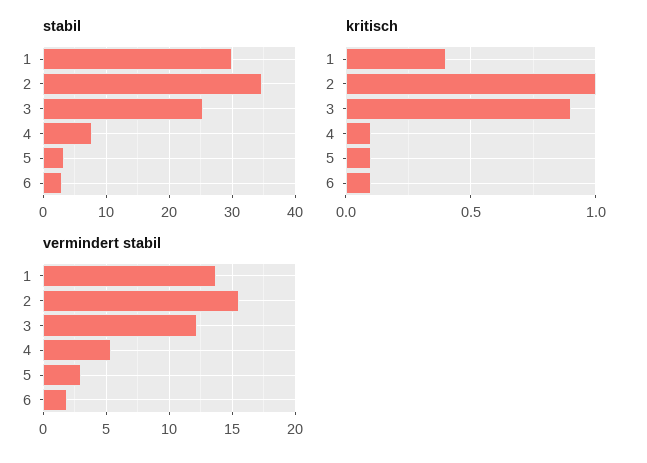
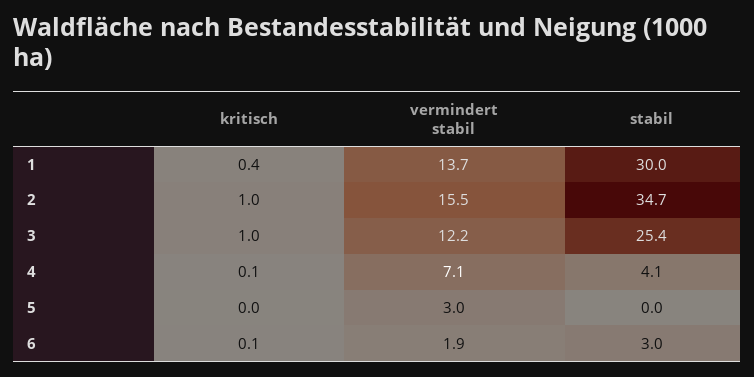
stabil, 4: 8 -> 4.1
stabil, 5: 3 -> 0
kritisch, 3: 0.9 -> 1
kritisch, 5: 0.1 -> 0
vermindert stabil, 4: 5.5 -> 7.1

